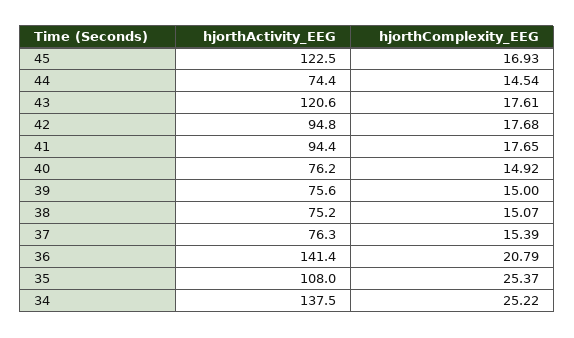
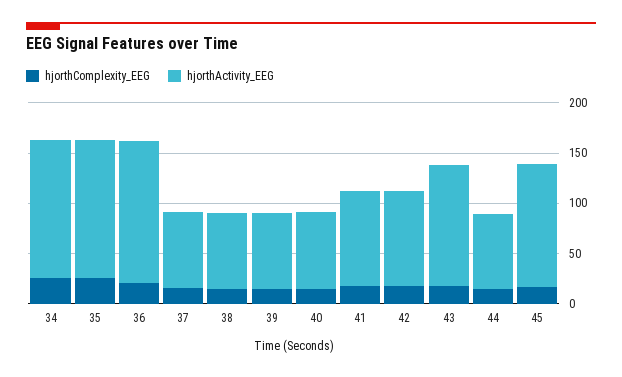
hjorthActivity_EEG, 35: 108 -> 140

